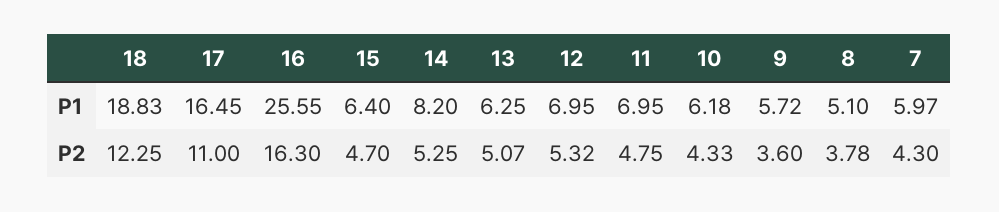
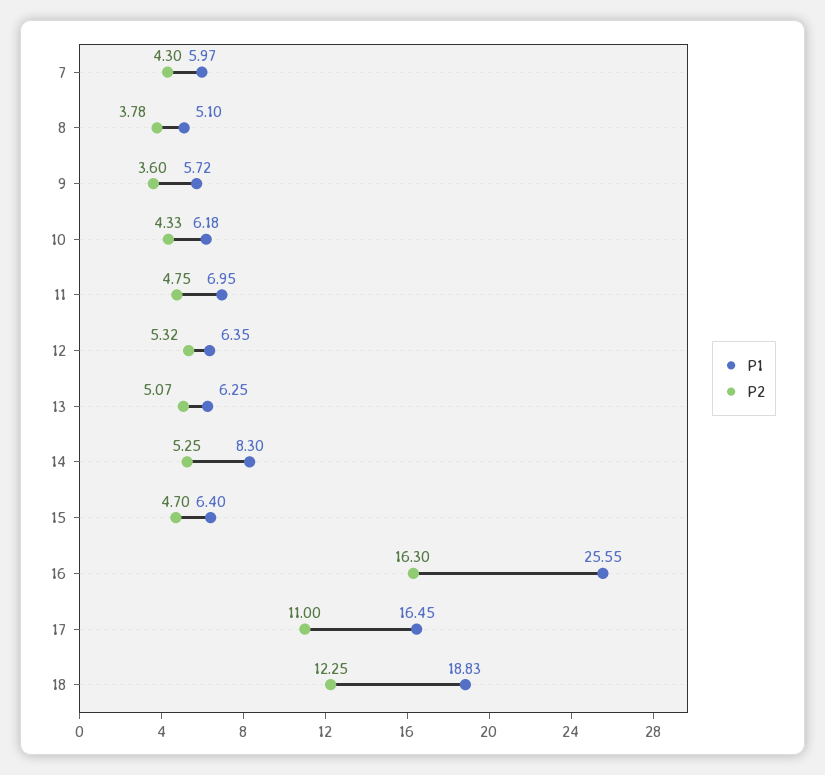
P1, 14: 8.2 -> 8.3
P1, 12: 6.95 -> 6.35

